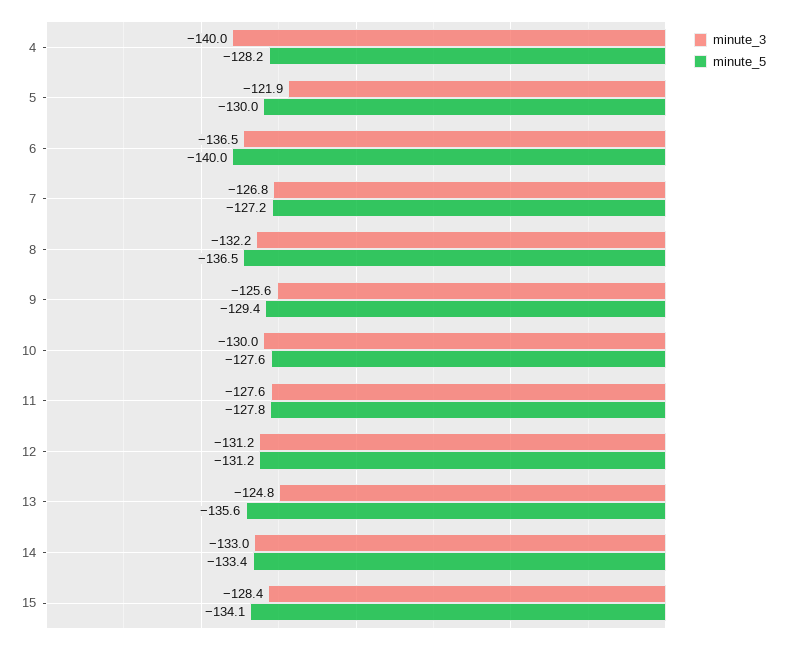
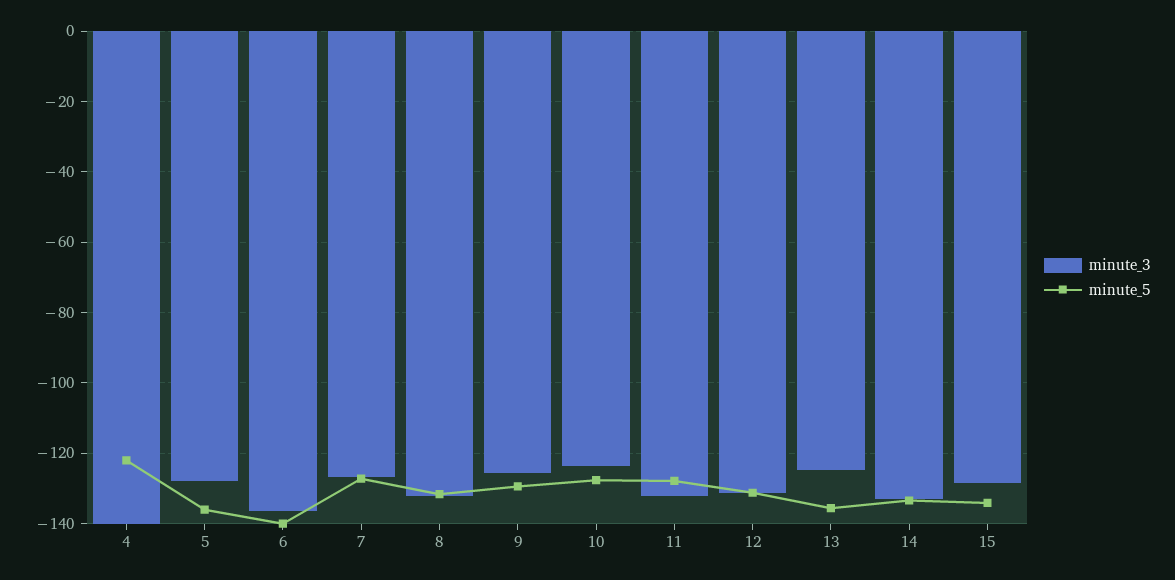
minute_5, 4: -128.2 -> -122
minute_3, 5: -121.9 -> -128
minute_5, 5: -130 -> -136
minute_5, 8: -136.5 -> -132
minute_3, 10: -130 -> -124
minute_3, 11: -127.6 -> -132

